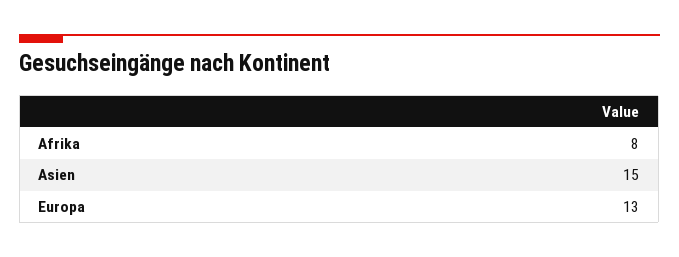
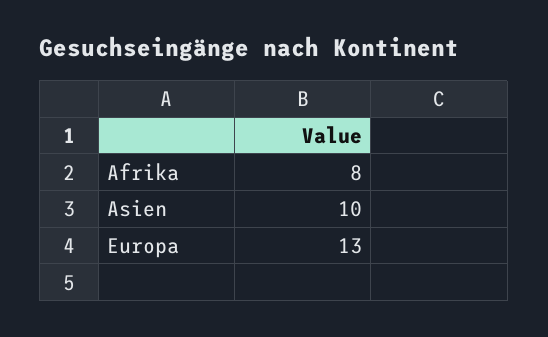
Asien: 15 -> 10

